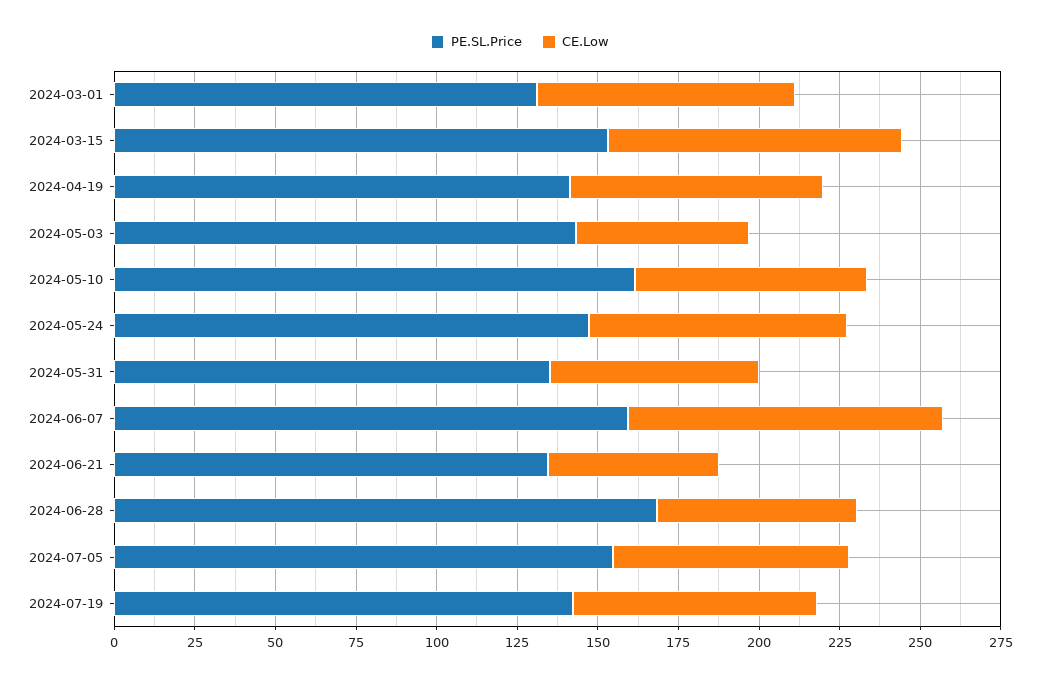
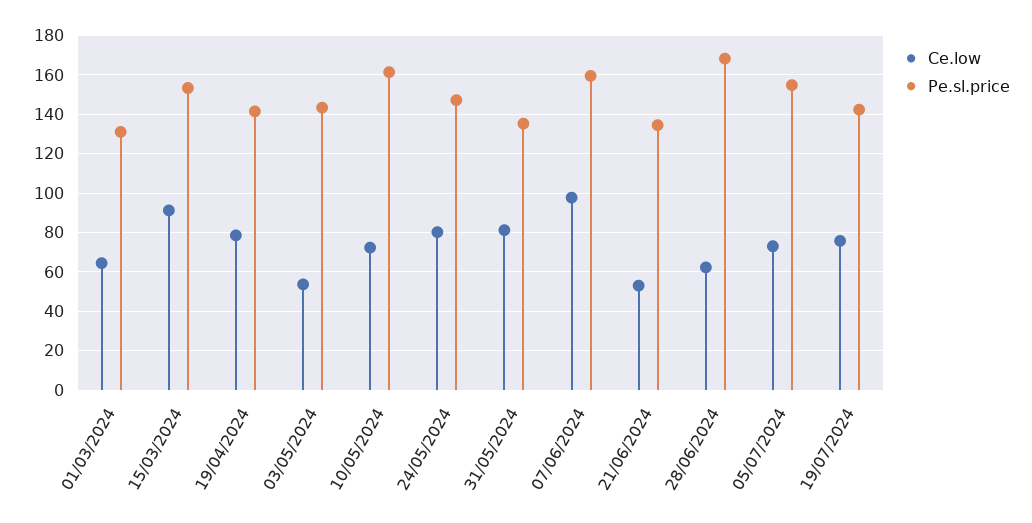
CE.Low, 2024-03-01: 80 -> 65
CE.Low, 2024-05-31: 65 -> 80

